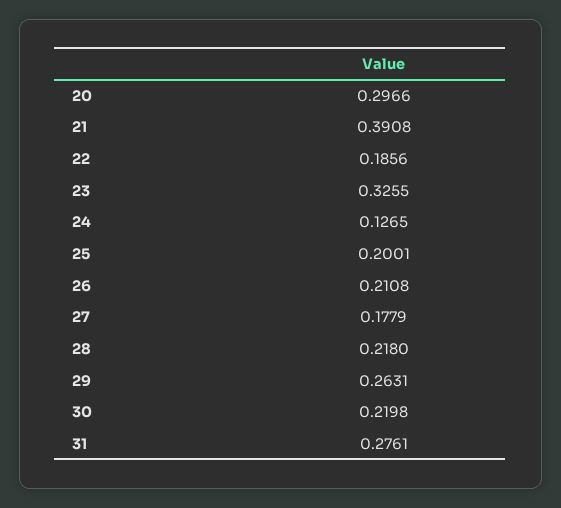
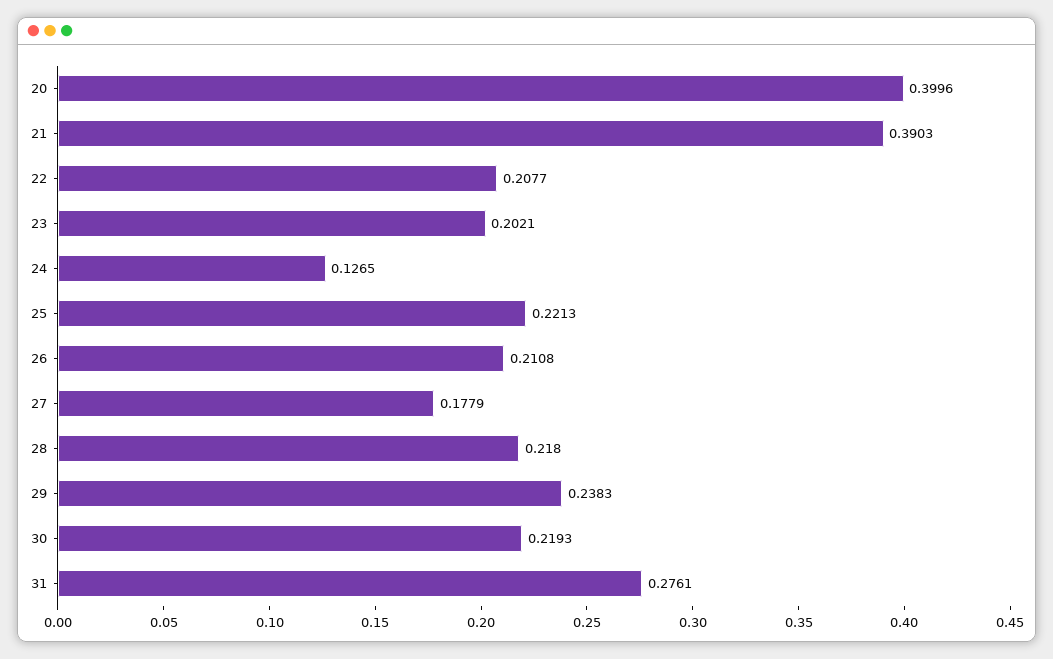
20: 0.2966 -> 0.3996
21: 0.3908 -> 0.3903
22: 0.1856 -> 0.2077
23: 0.3255 -> 0.2021
25: 0.2001 -> 0.2213
29: 0.2631 -> 0.2383
30: 0.2198 -> 0.2193

